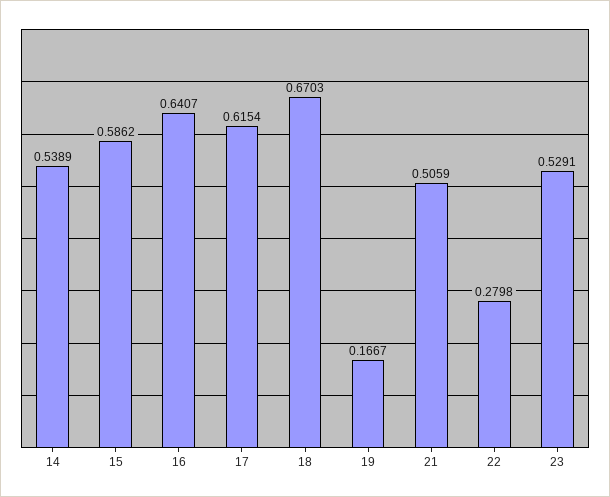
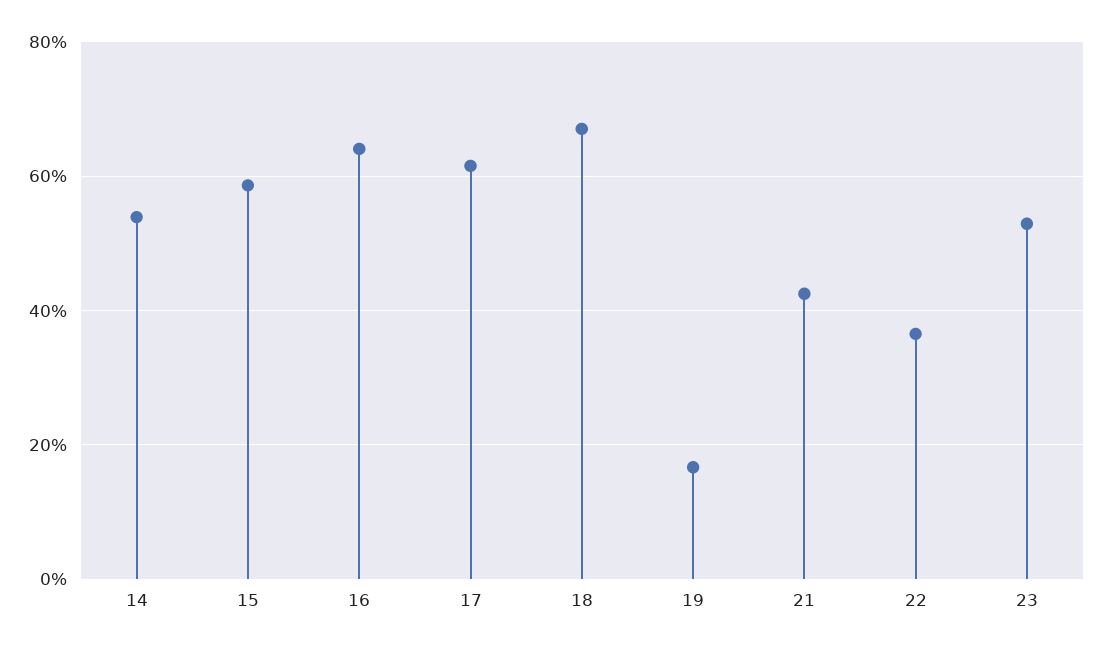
21: 0.5059 -> 0.42
22: 0.2798 -> 0.36

